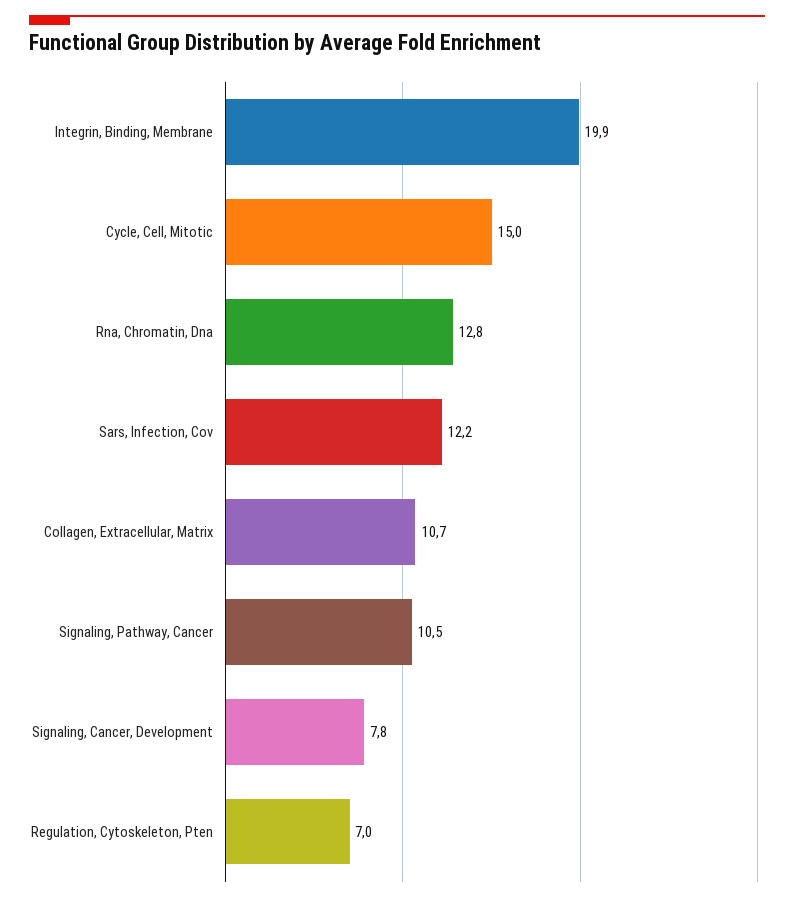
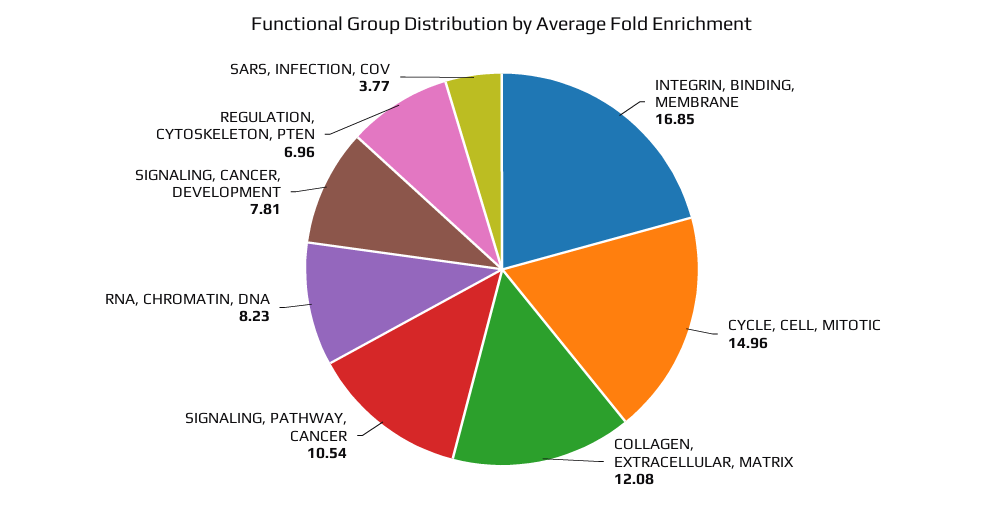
Integrin, Binding, Membrane: 19.9 -> 16.85
Rna, Chromatin, Dna: 12.8 -> 8.23
Sars, Infection, Cov: 12.2 -> 3.77
Collagen, Extracellular, Matrix: 10.7 -> 12.08

